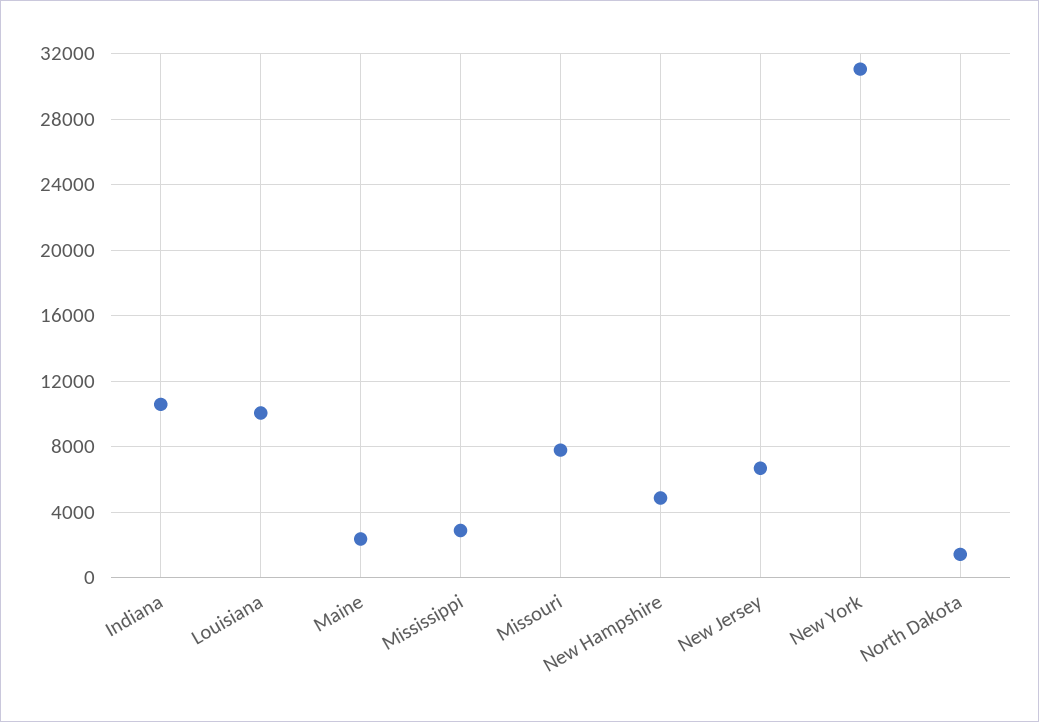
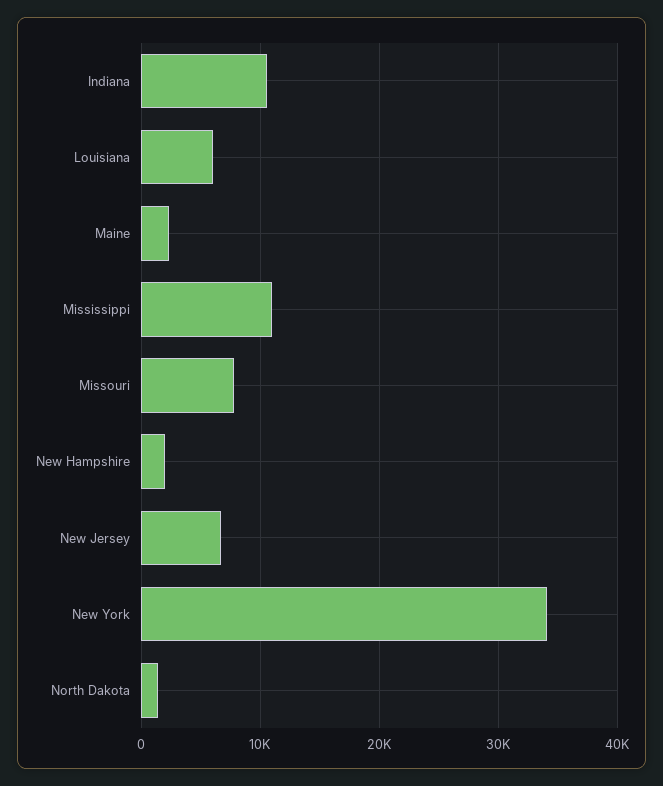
Louisiana: 10000 -> 6000
Mississippi: 3000 -> 11000
New Hampshire: 5000 -> 2000
New York: 31000 -> 34000

